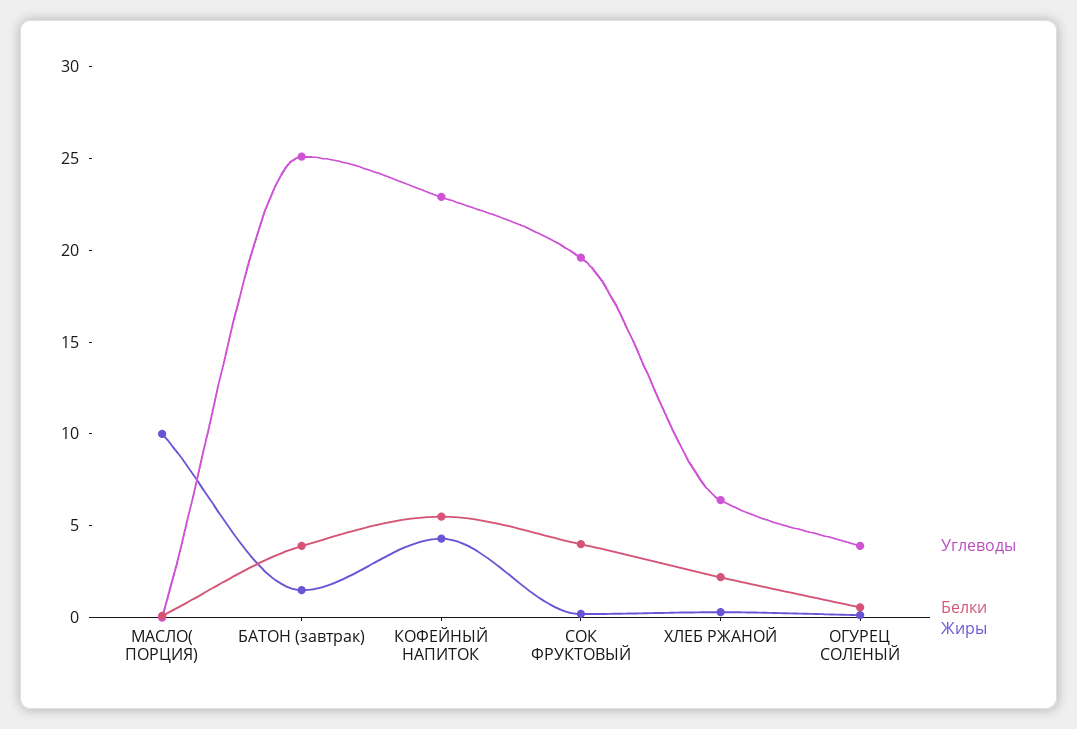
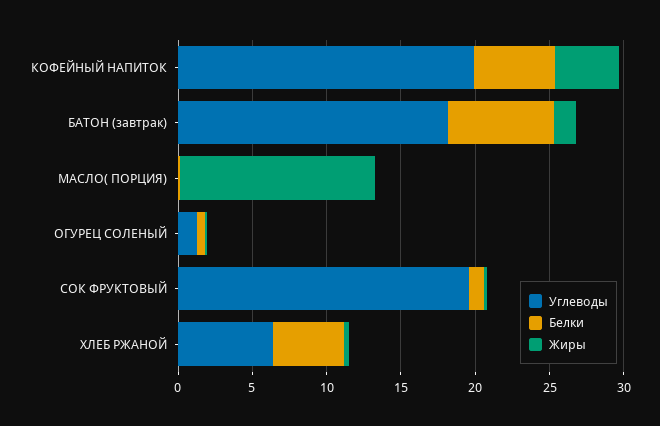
Жиры, МАСЛО( ПОРЦИЯ): 10 -> 13
Углеводы, БАТОН (завтрак): 25 -> 18
Белки, БАТОН (завтрак): 4 -> 7
Углеводы, КОФЕЙНЫЙ НАПИТОК: 23 -> 20
Белки, СОК ФРУКТОВЫЙ: 4 -> 1
Белки, ХЛЕБ РЖАНОЙ: 2 -> 5
Углеводы, ОГУРЕЦ СОЛЕНЫЙ: 4 -> 1

